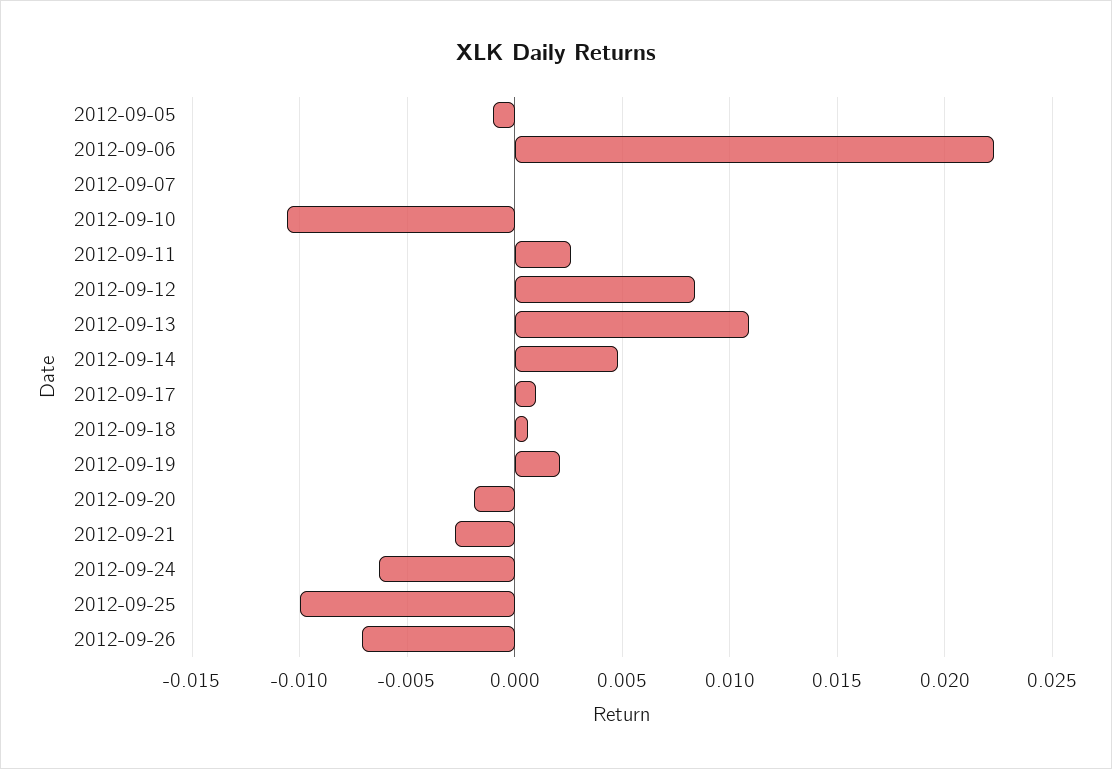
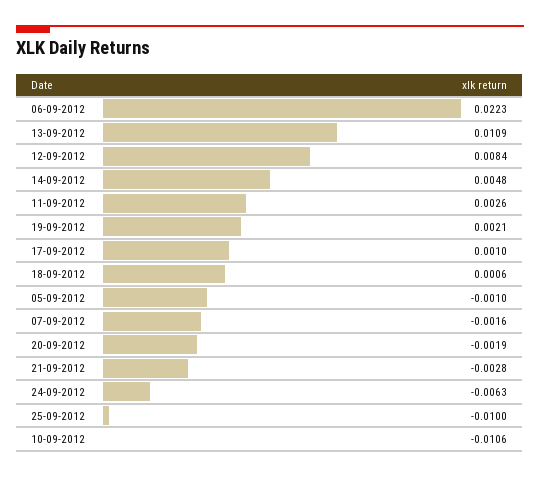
2012-09-07: 0 -> -0.0016
2012-09-26: -0.007 -> none

